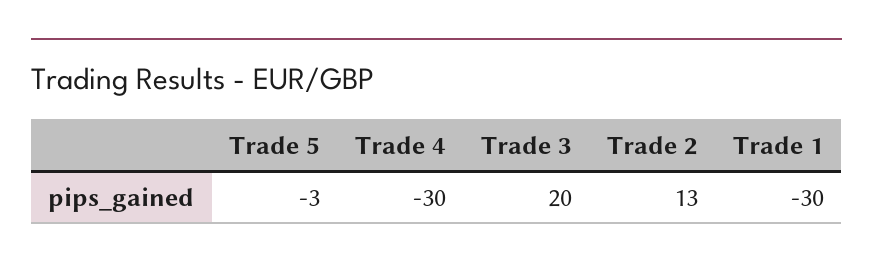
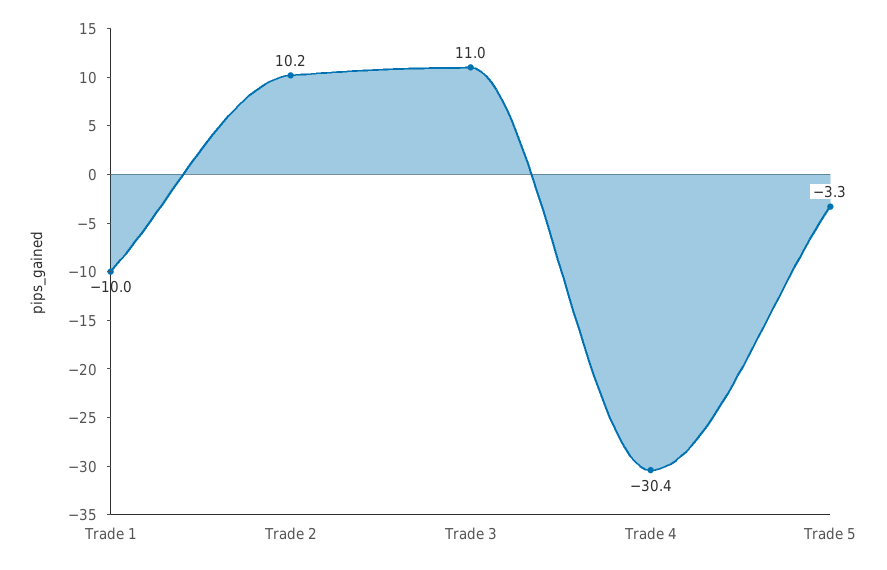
Trade 3: 20 -> 11
Trade 2: 13 -> 10.2
Trade 1: -30 -> -10

